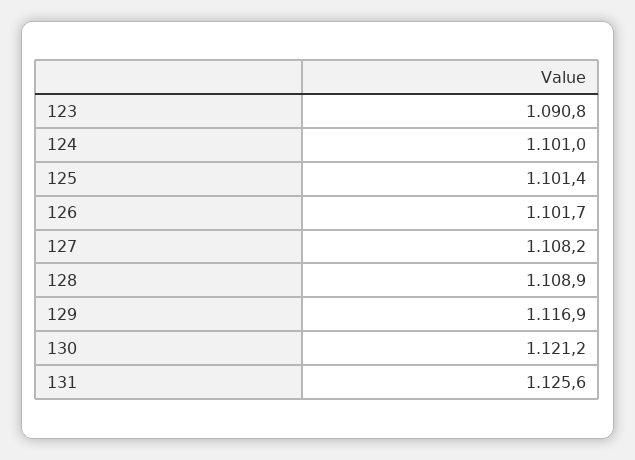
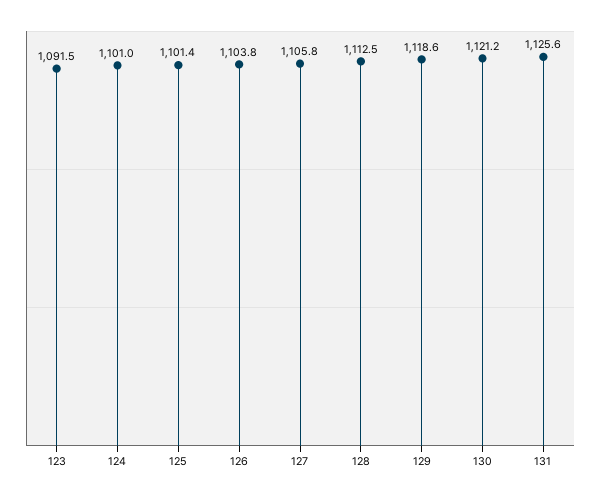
123: 1090.8 -> 1091.5
126: 1101.7 -> 1103.8
127: 1108.2 -> 1105.8
128: 1108.9 -> 1112.5
129: 1116.9 -> 1118.6

